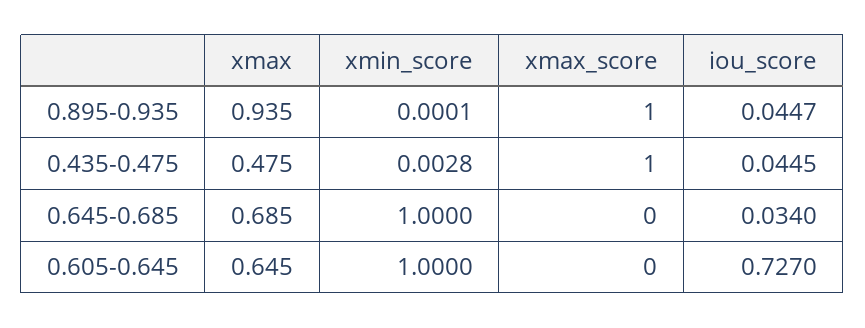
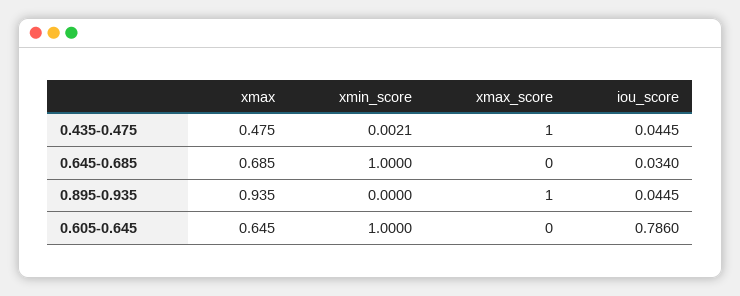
xmin_score, 0.895-0.935: 0.0001 -> 0
iou_score, 0.895-0.935: 0.0447 -> 0.0445
xmin_score, 0.435-0.475: 0.0028 -> 0.0021
iou_score, 0.605-0.645: 0.727 -> 0.786

